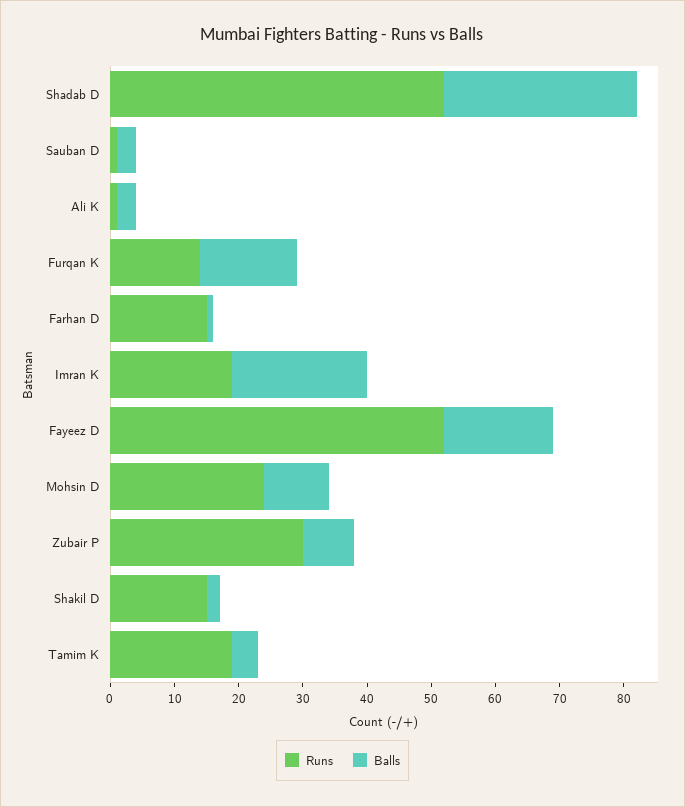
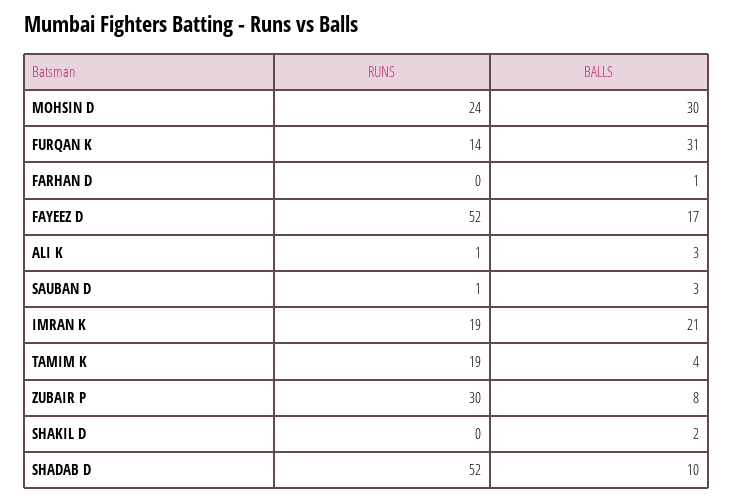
Balls, Shadab D: 30 -> 10
Balls, Furqan K: 15 -> 31
Runs, Farhan D: 15 -> 0
Balls, Mohsin D: 10 -> 30
Runs, Shakil D: 15 -> 0

